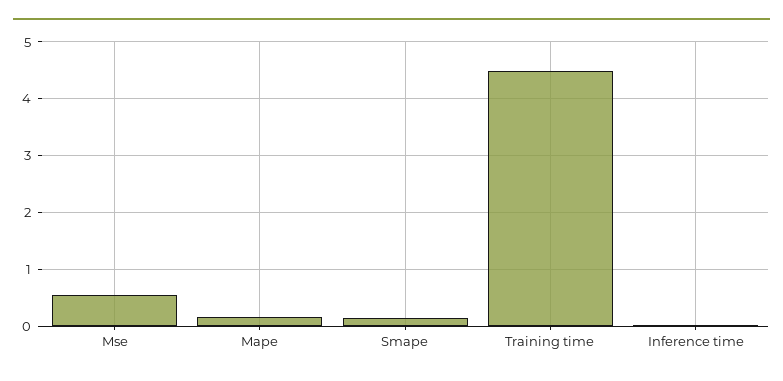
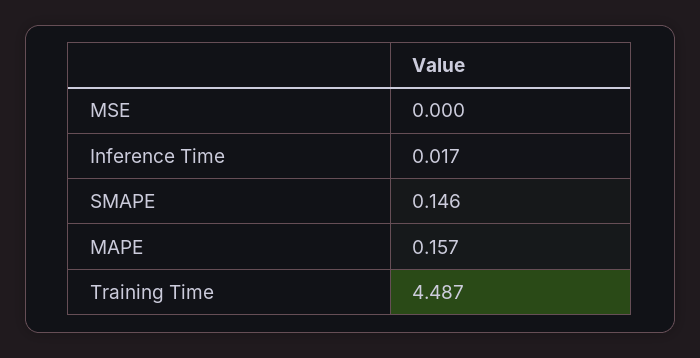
Mse: 0.6 -> 0

